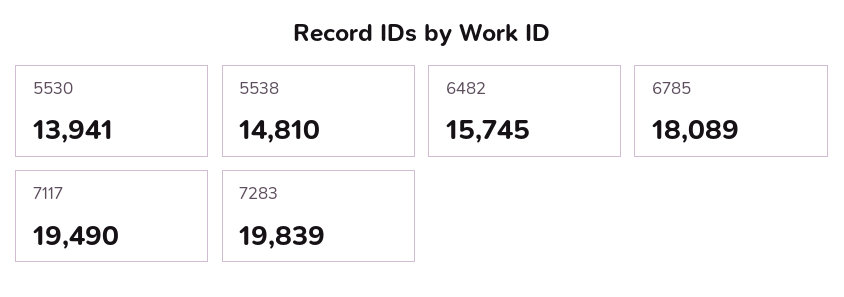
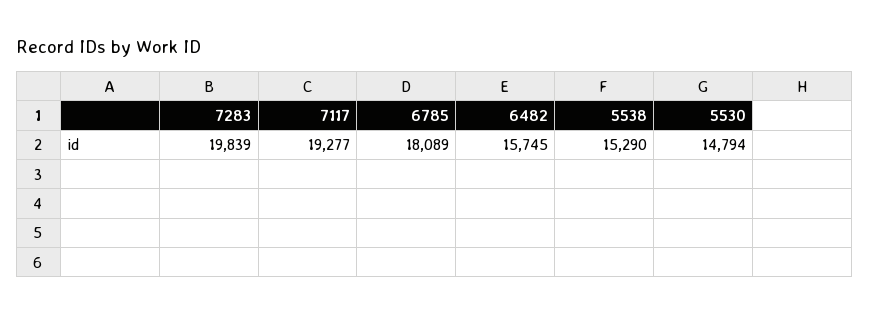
5530: 13941 -> 14794
5538: 14810 -> 15290
7117: 19490 -> 19277

